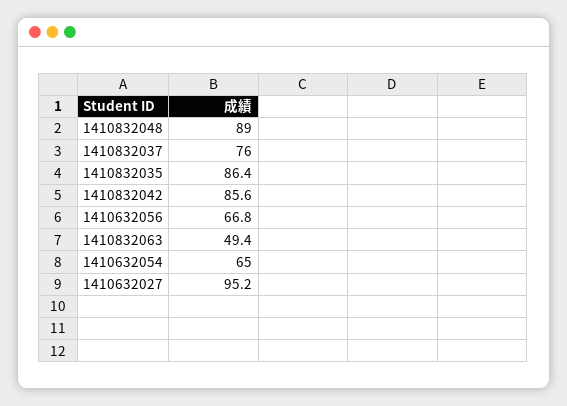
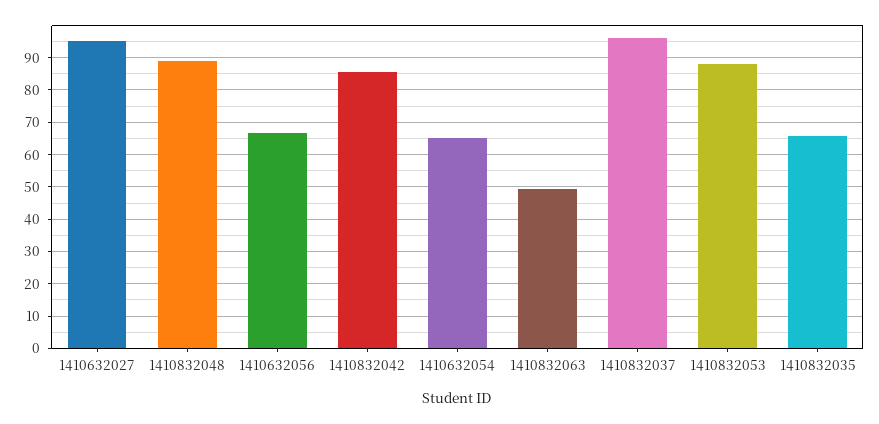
1410832037: 76 -> 96
1410832035: 86.4 -> 66
1410832053: none -> 88

